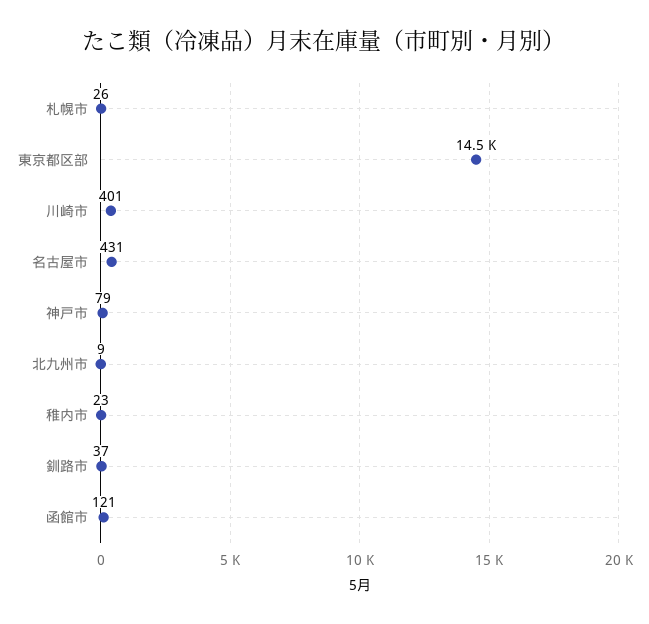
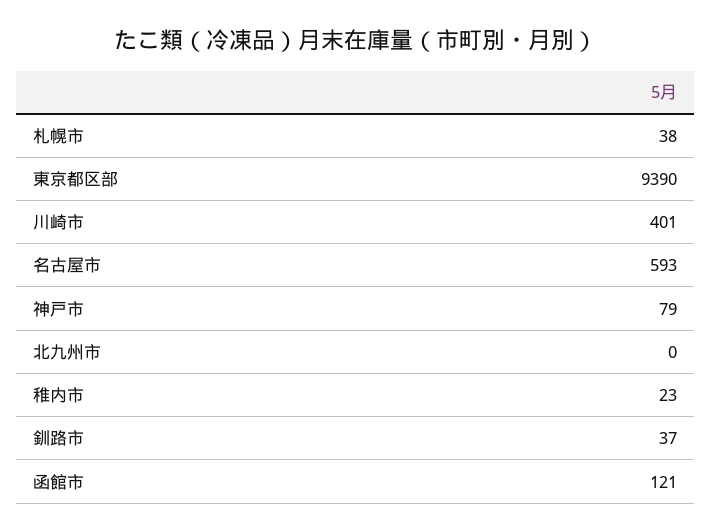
札幌市: 26 -> 38
東京都区部: 14500 -> 9390
名古屋市: 431 -> 593
北九州市: 9 -> 0

